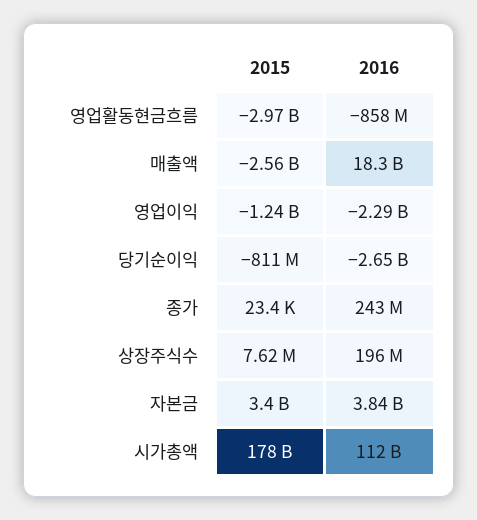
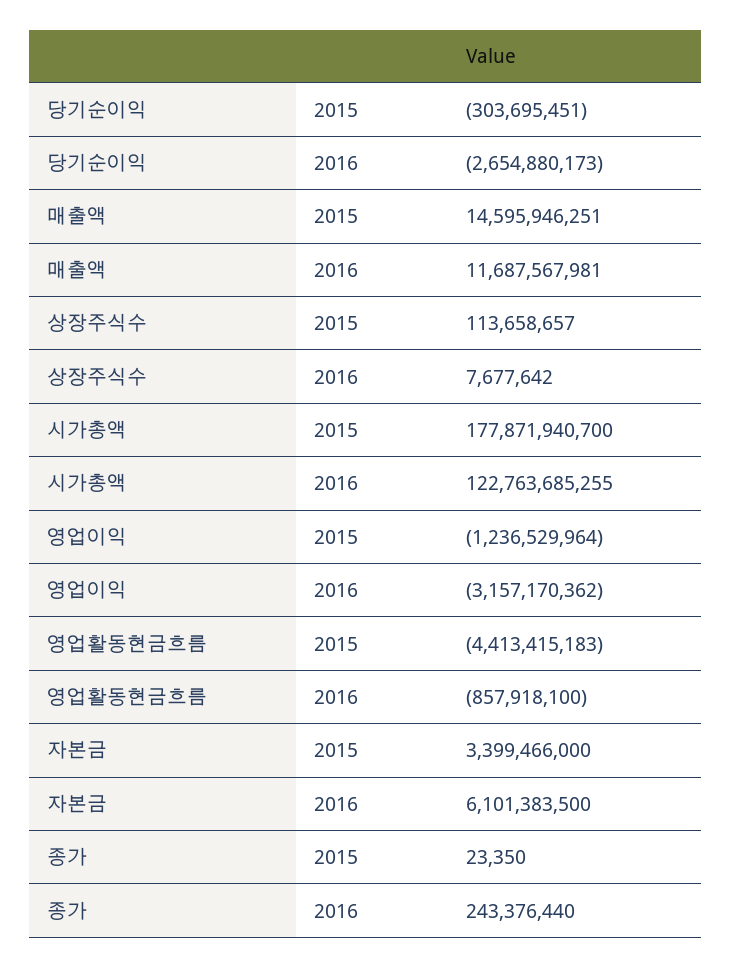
2015, 영업활동현금흐름: -2970000000 -> -4413415183
2015, 매출액: -2560000000 -> 14595946251
2016, 매출액: 18300000000 -> 11687567981
2016, 영업이익: -2290000000 -> -3157170362
2015, 당기순이익: -811000000 -> -303695451
2015, 상장주식수: 7620000 -> 113658657
2016, 상장주식수: 196000000 -> 7677642
2016, 자본금: 3840000000 -> 6101383500
2016, 시가총액: 112000000000 -> 122763685255

